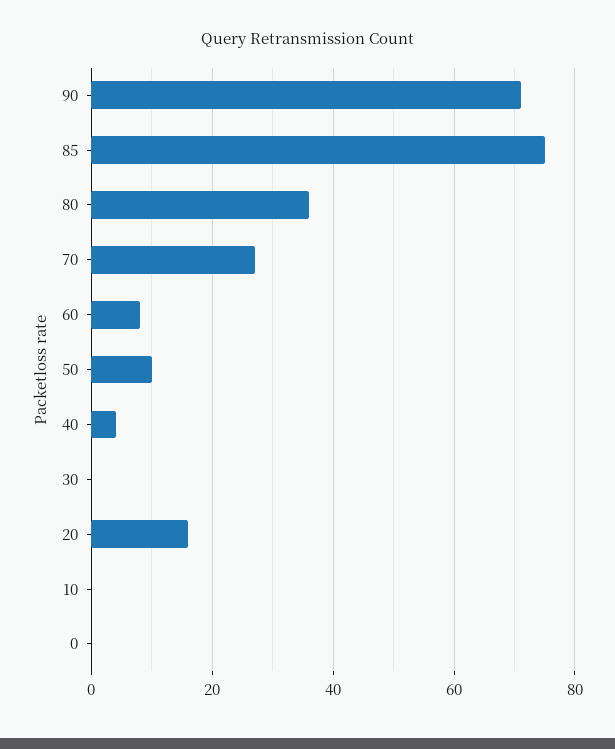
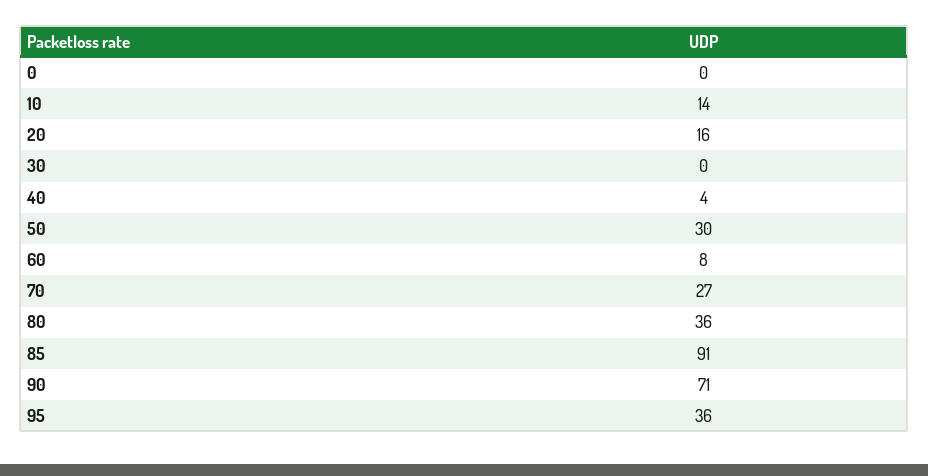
85: 75 -> 91
50: 10 -> 30
10: 0 -> 14
95: none -> 36

